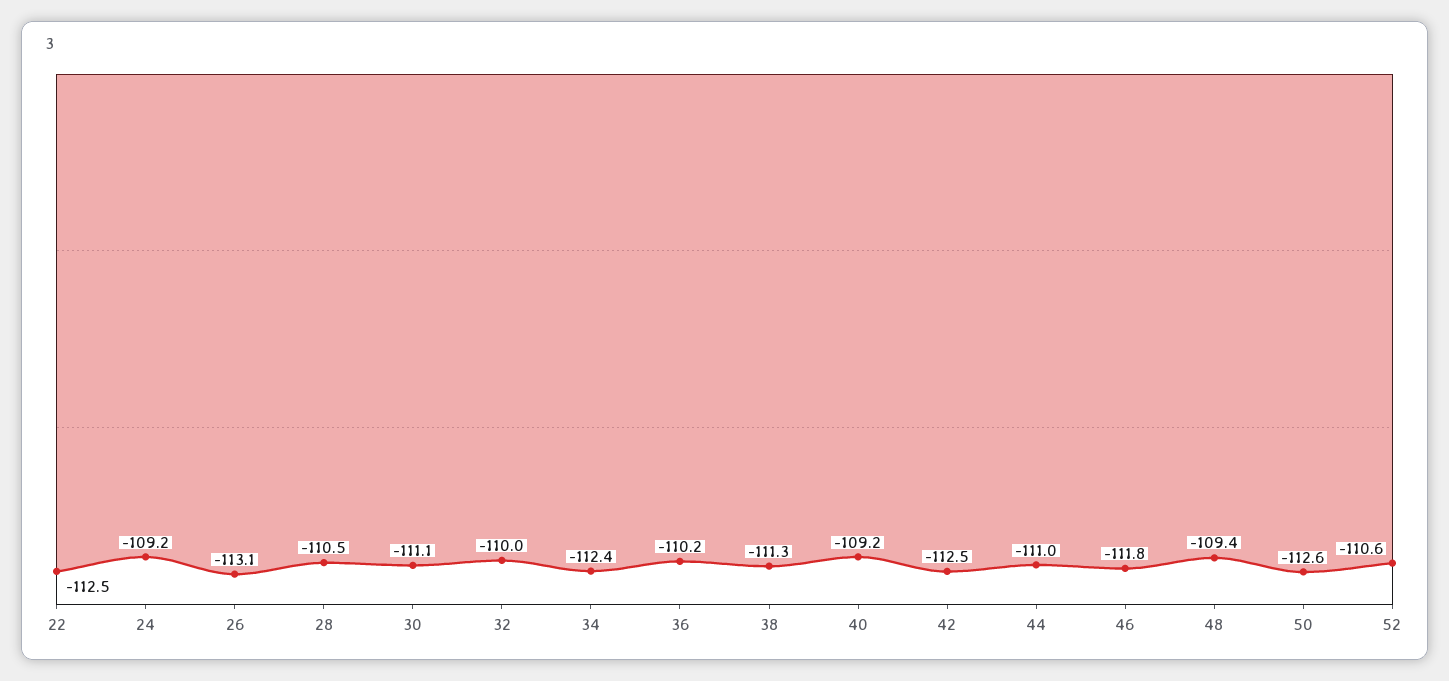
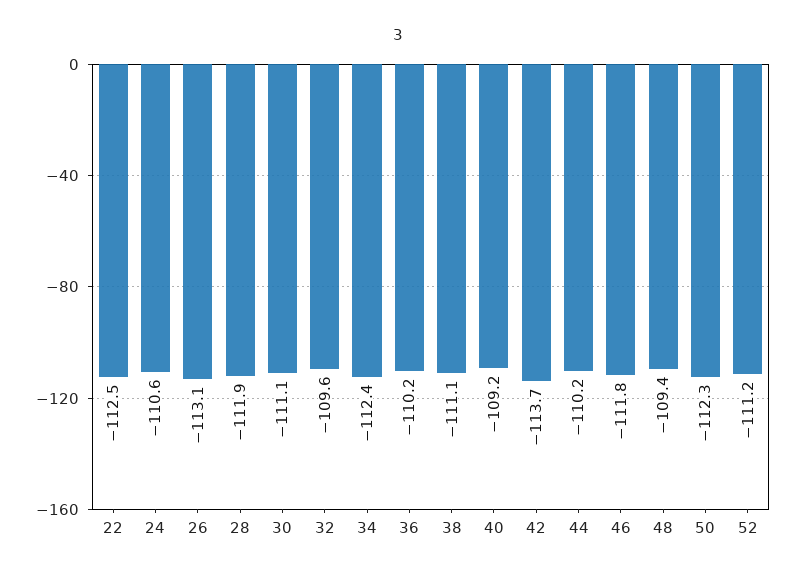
24: -109.2 -> -110.6
28: -110.5 -> -111.9
32: -110 -> -109.6
38: -111.3 -> -111.1
42: -112.5 -> -113.7
44: -111 -> -110.2
50: -112.6 -> -112.3
52: -110.6 -> -111.2

